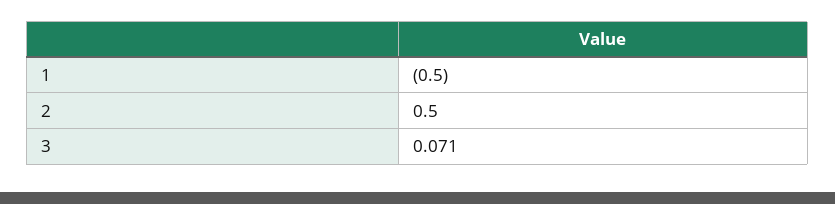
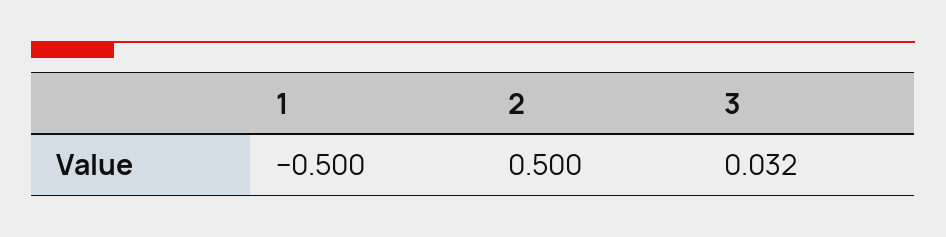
3: 0.071 -> 0.032

